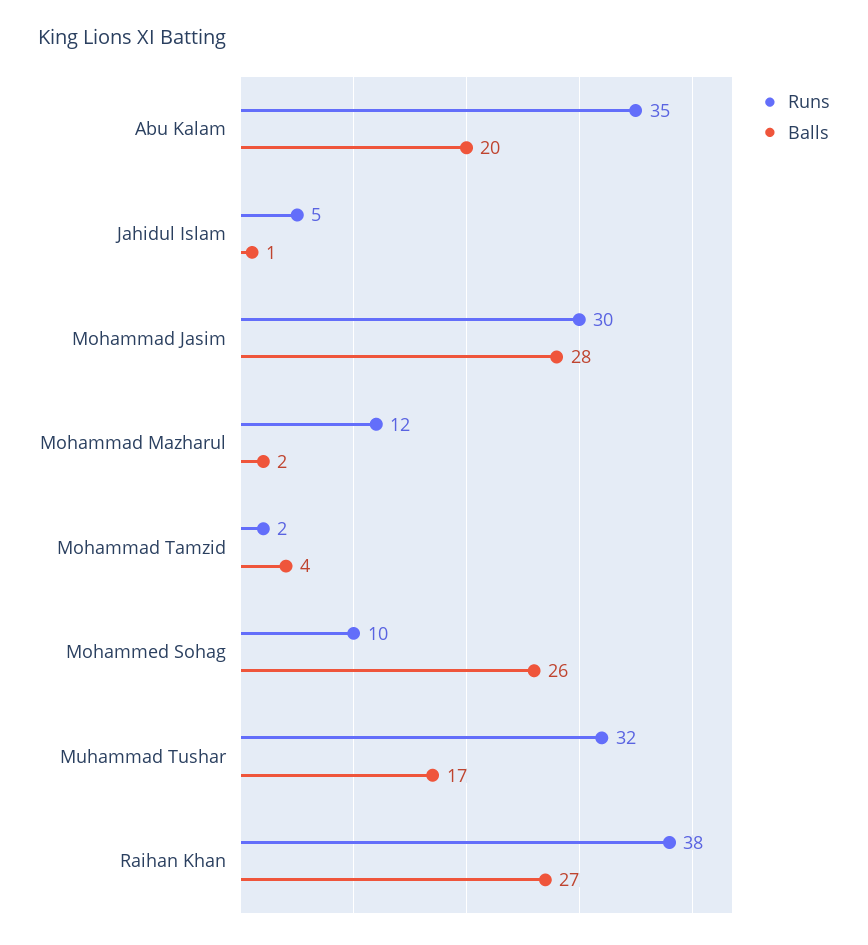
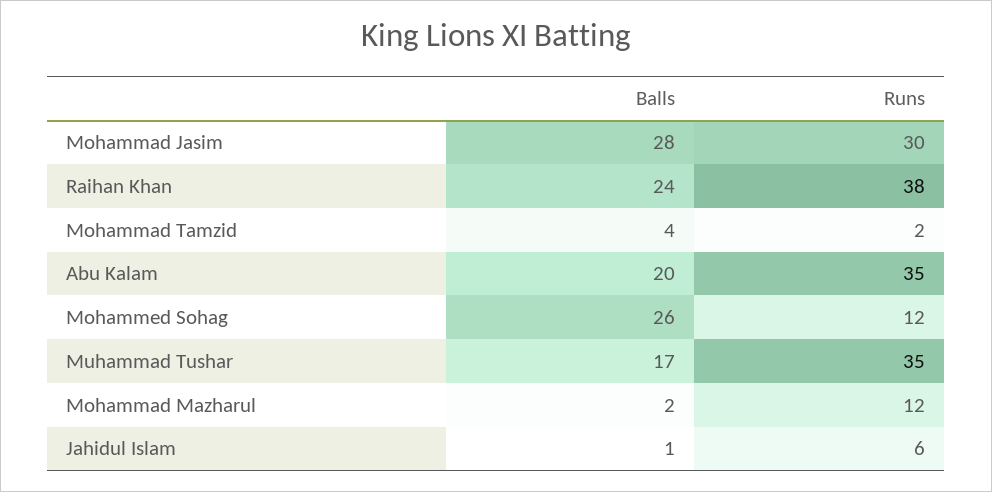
Runs, Jahidul Islam: 5 -> 6
Runs, Mohammed Sohag: 10 -> 12
Runs, Muhammad Tushar: 32 -> 35
Balls, Raihan Khan: 27 -> 24

